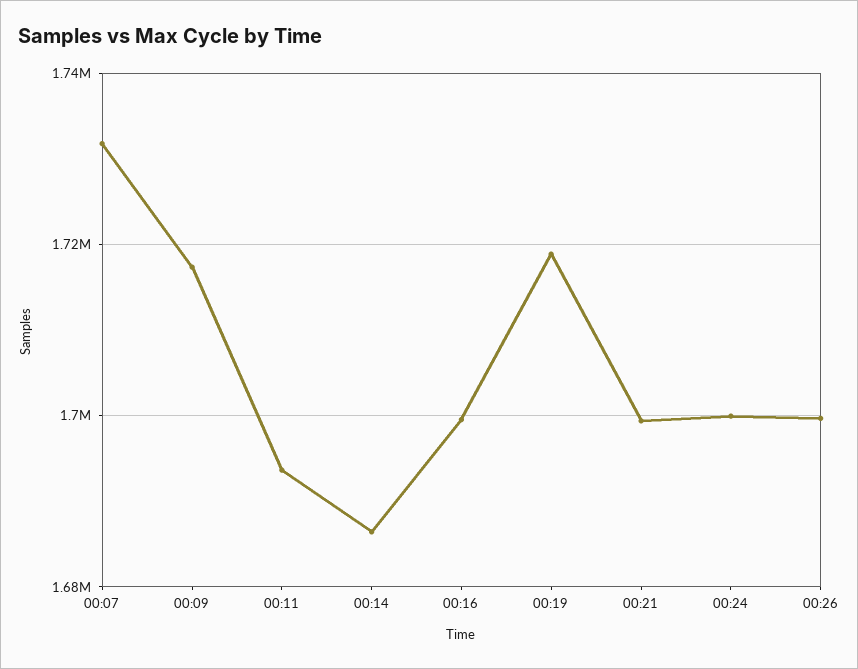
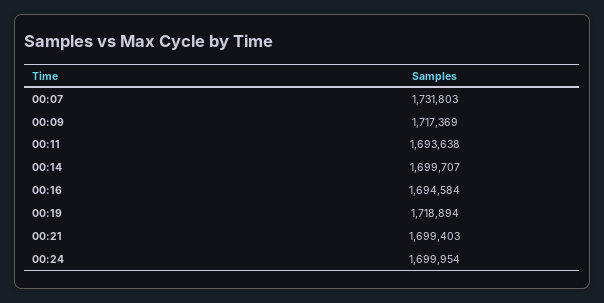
00:14: 1686000 -> 1699707
00:16: 1700000 -> 1694584
00:26: 1700000 -> none

